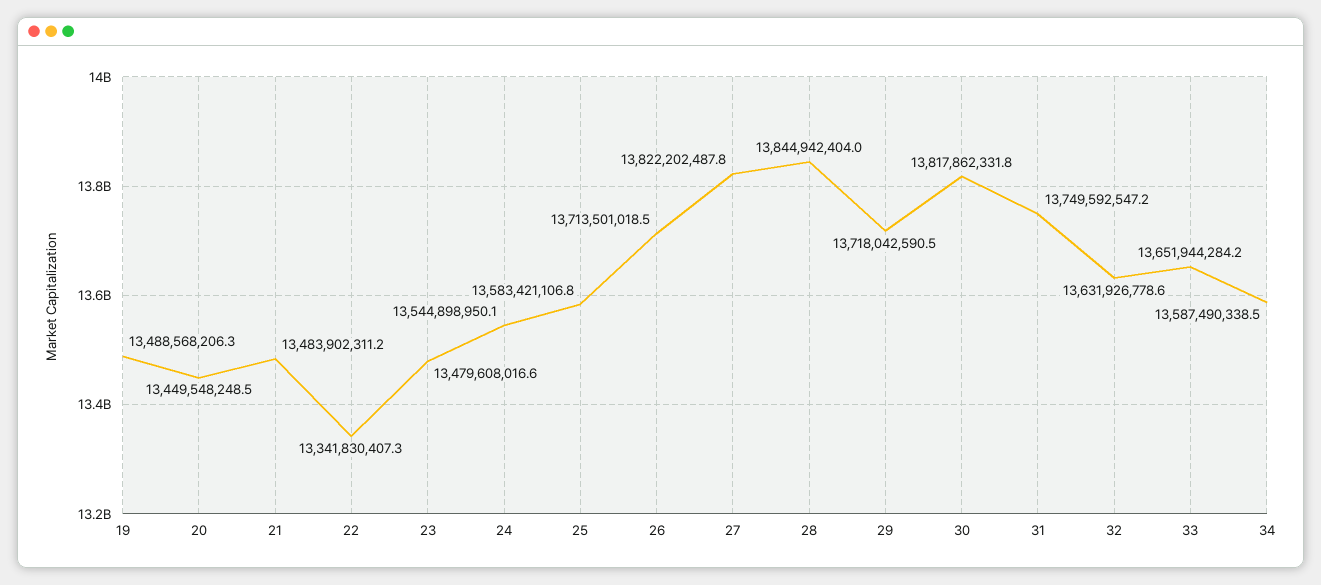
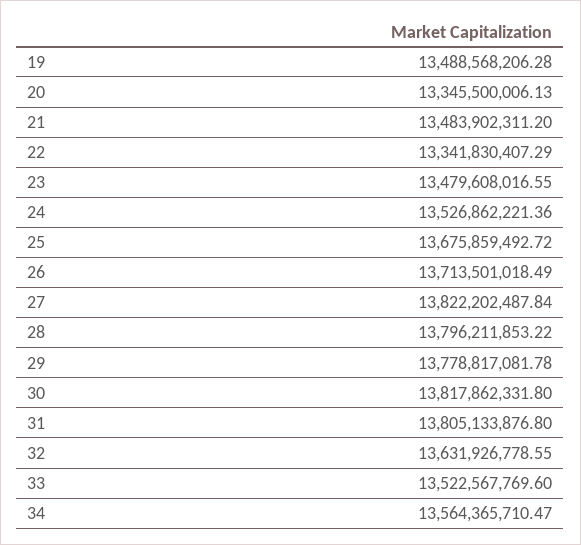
20: 13449548248.5 -> 13345500006.13
24: 13544898950.1 -> 13526862221.36
25: 13583421106.8 -> 13675859492.72
28: 13844942404 -> 13796211853.22
29: 13718042590.5 -> 13778817081.78
31: 13749592547.2 -> 13805133876.8
33: 13651944284.2 -> 13522567769.6
34: 13587490338.5 -> 13564365710.47

